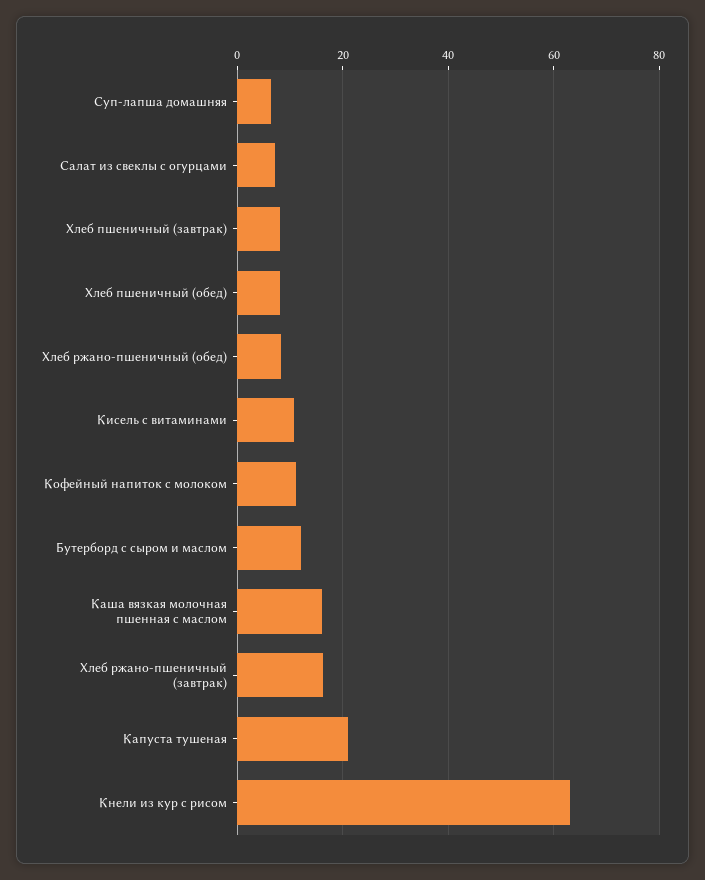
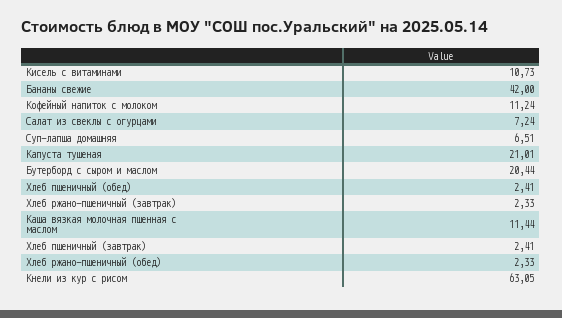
Хлеб пшеничный (завтрак): 8 -> 2.41
Хлеб пшеничный (обед): 8 -> 2.41
Хлеб ржано-пшеничный (обед): 8 -> 2.33
Бутерборд с сыром и маслом: 12 -> 20.44
Каша вязкая молочная пшенная с маслом: 16 -> 11.44
Хлеб ржано-пшеничный (завтрак): 16 -> 2.33
Бананы свежие: none -> 42

